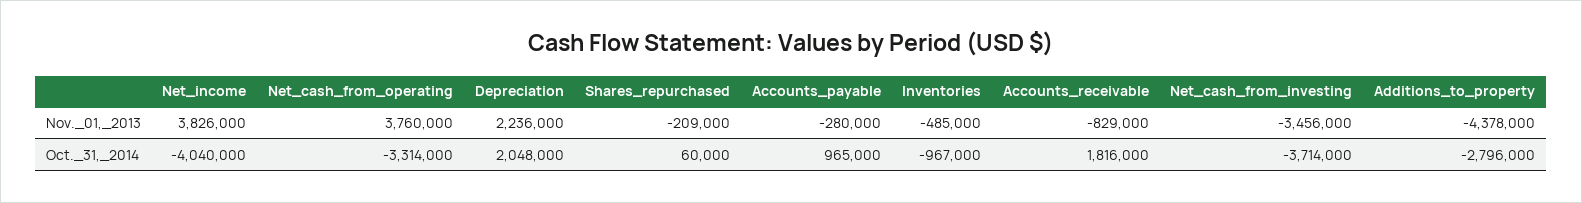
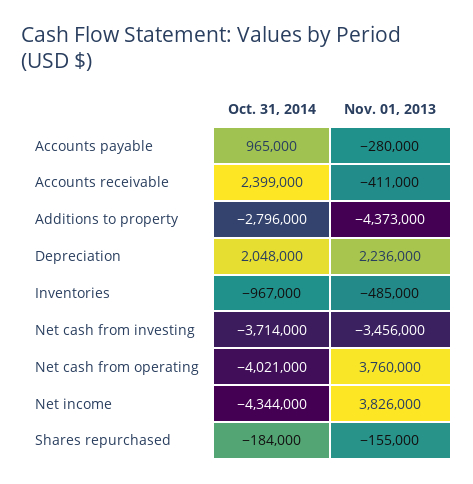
Shares_repurchased, Nov._01,_2013: -209000 -> -155000
Accounts_receivable, Nov._01,_2013: -829000 -> -411000
Additions_to_property, Nov._01,_2013: -4378000 -> -4373000
Net_income, Oct._31,_2014: -4040000 -> -4344000
Net_cash_from_operating, Oct._31,_2014: -3314000 -> -4021000
Shares_repurchased, Oct._31,_2014: 60000 -> -184000
Accounts_receivable, Oct._31,_2014: 1816000 -> 2399000

